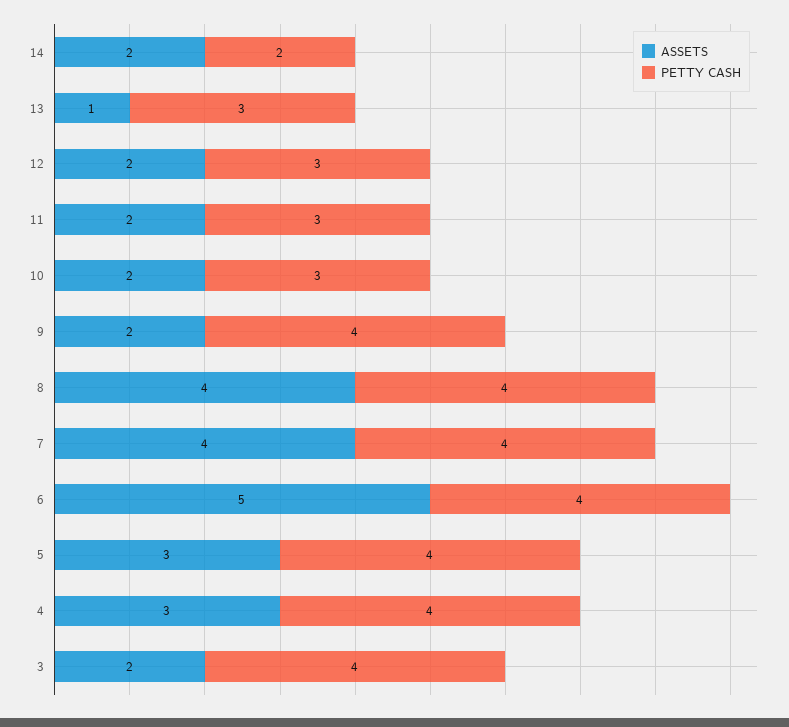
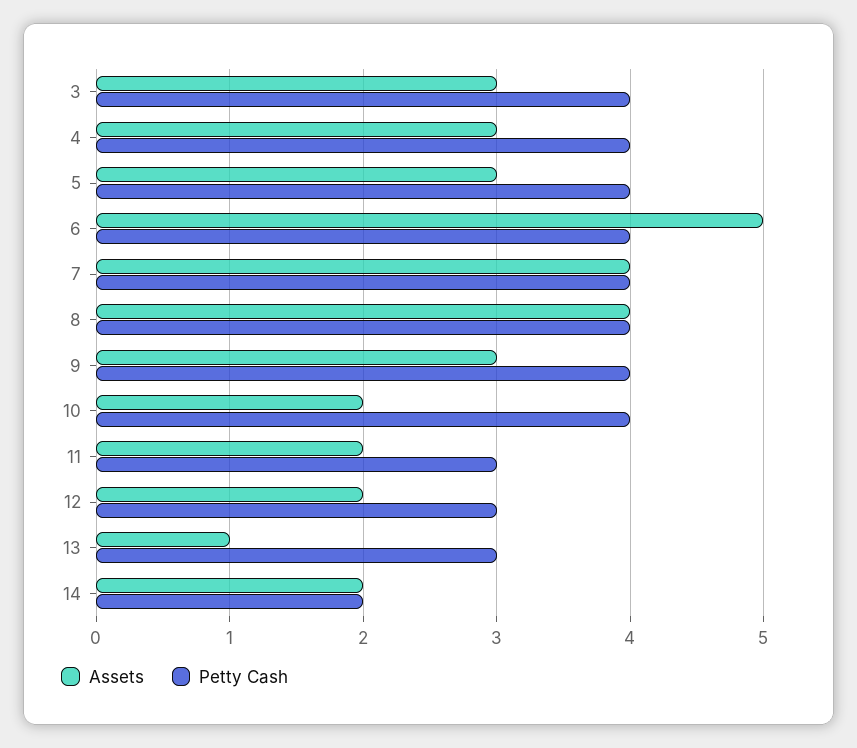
PETTY CASH, 10: 3 -> 4
ASSETS, 9: 2 -> 3
ASSETS, 3: 2 -> 3

